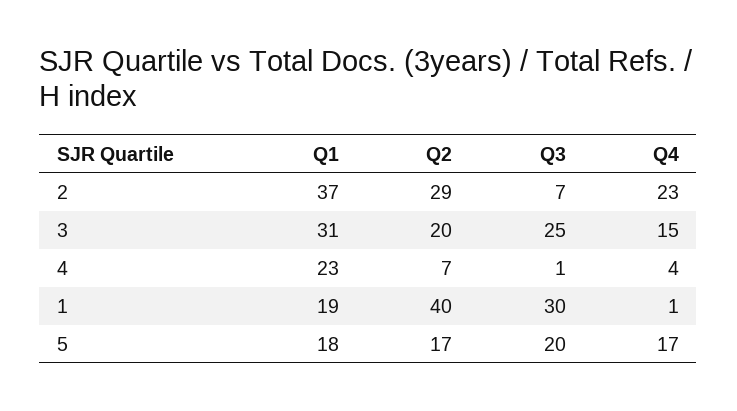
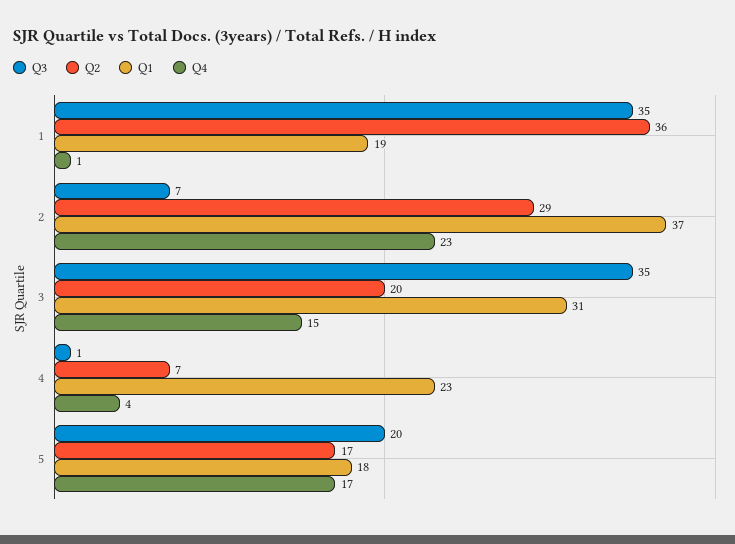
Q3, 3: 25 -> 35
Q2, 1: 40 -> 36
Q3, 1: 30 -> 35

